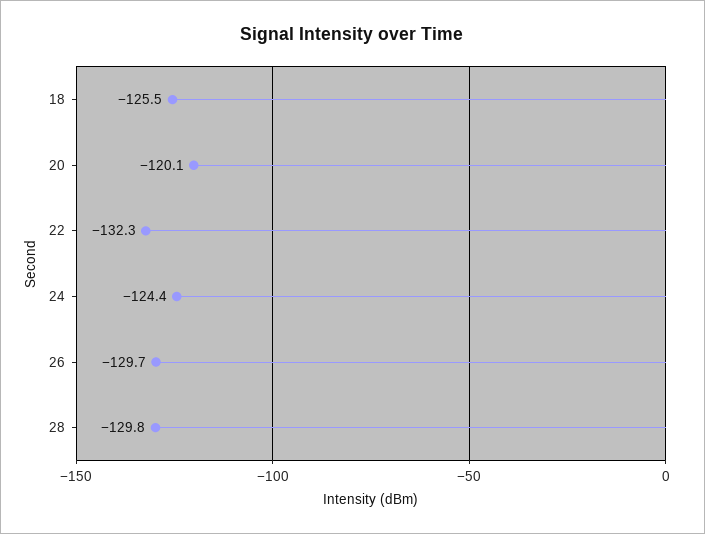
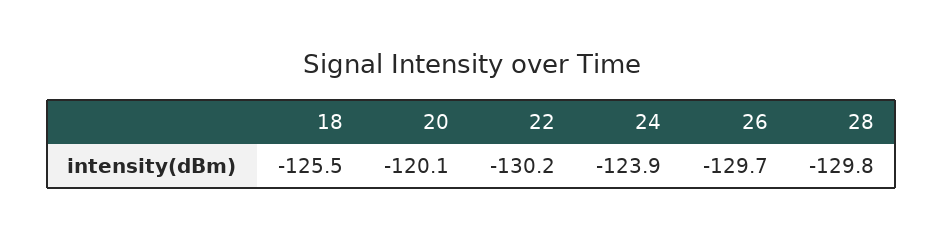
22: -132.3 -> -130.2
24: -124.4 -> -123.9

